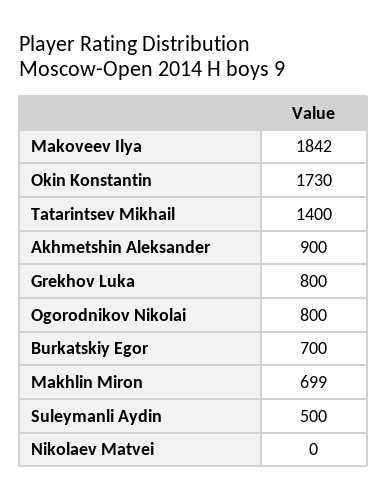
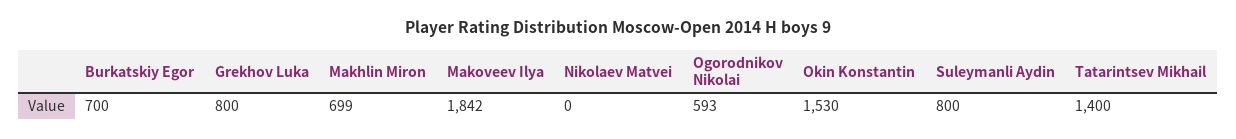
Okin Konstantin: 1730 -> 1530
Akhmetshin Aleksander: 900 -> none
Ogorodnikov Nikolai: 800 -> 593
Suleymanli Aydin: 500 -> 800

